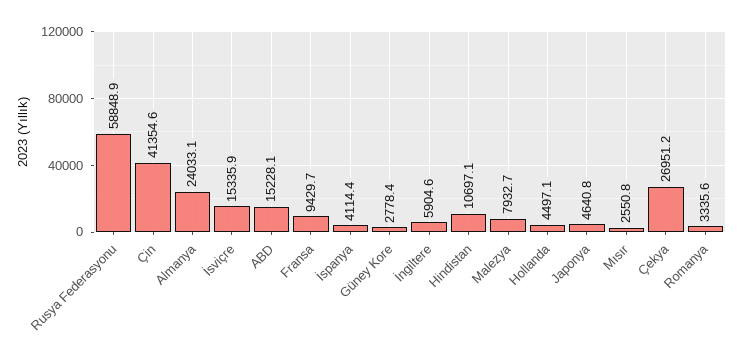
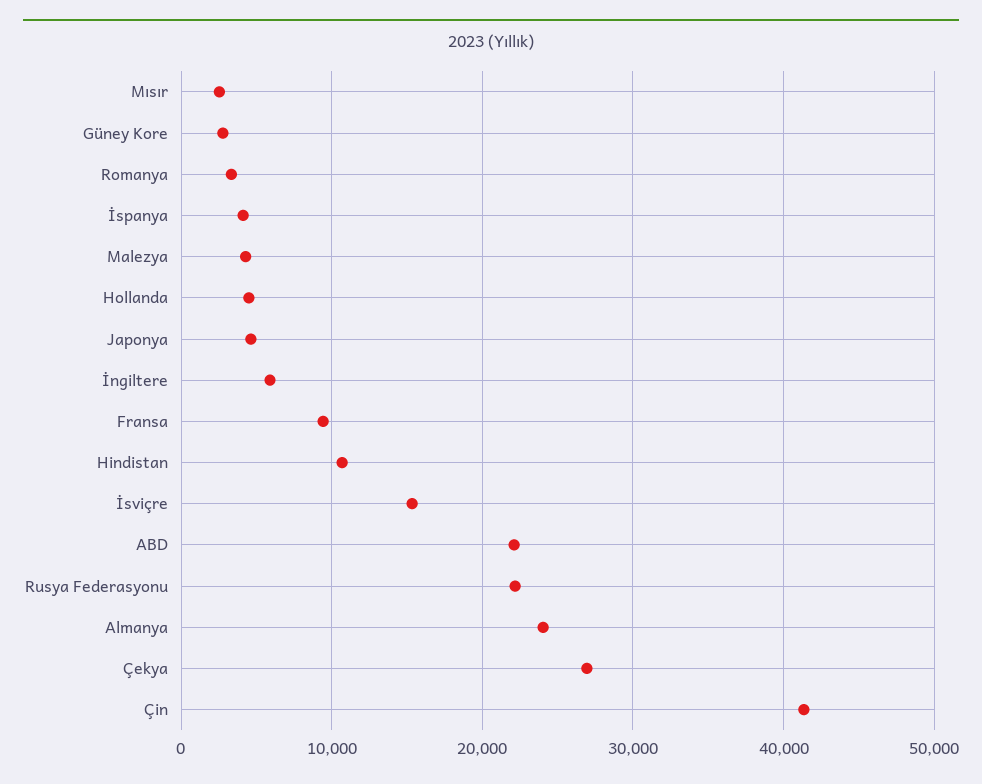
Rusya Federasyonu: 58848.9 -> 22000
ABD: 15228.1 -> 22000
Malezya: 7932.7 -> 4000

